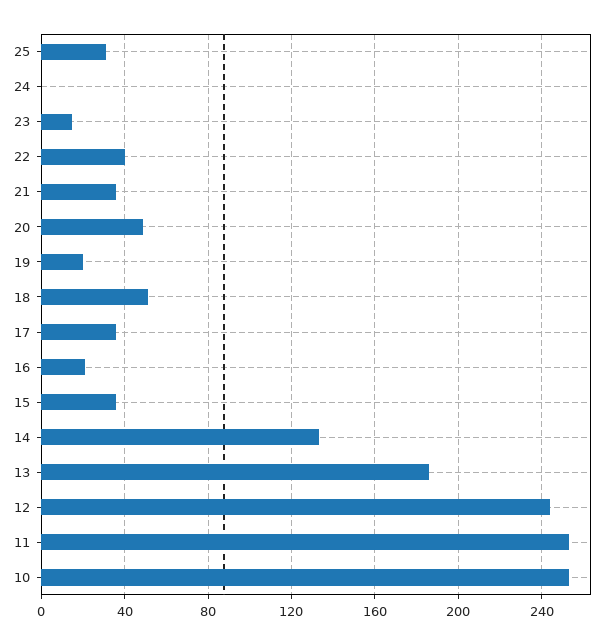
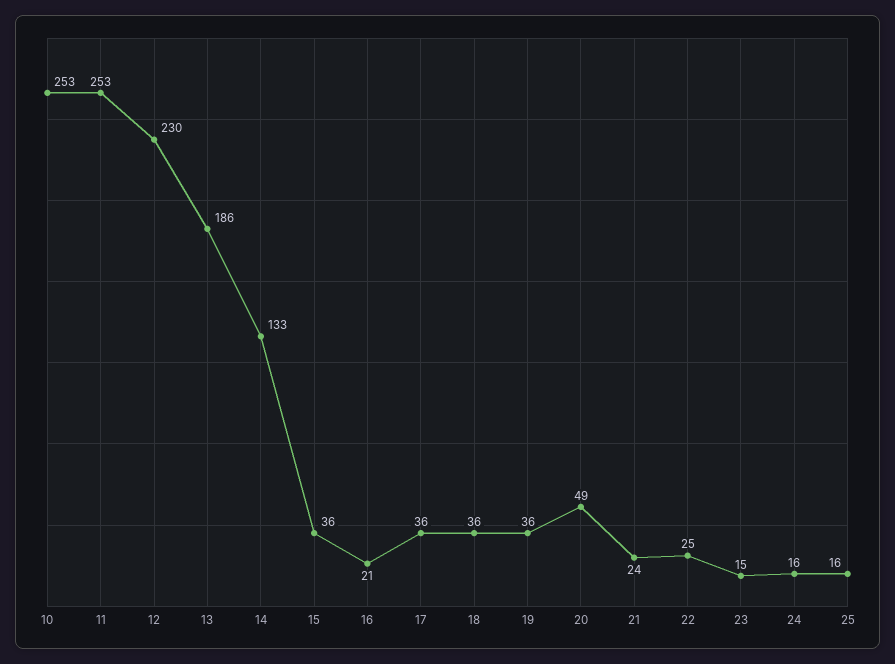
25: 30 -> 16
24: 0 -> 16
22: 40 -> 25
21: 35 -> 24
19: 20 -> 36
18: 50 -> 36
12: 245 -> 230

